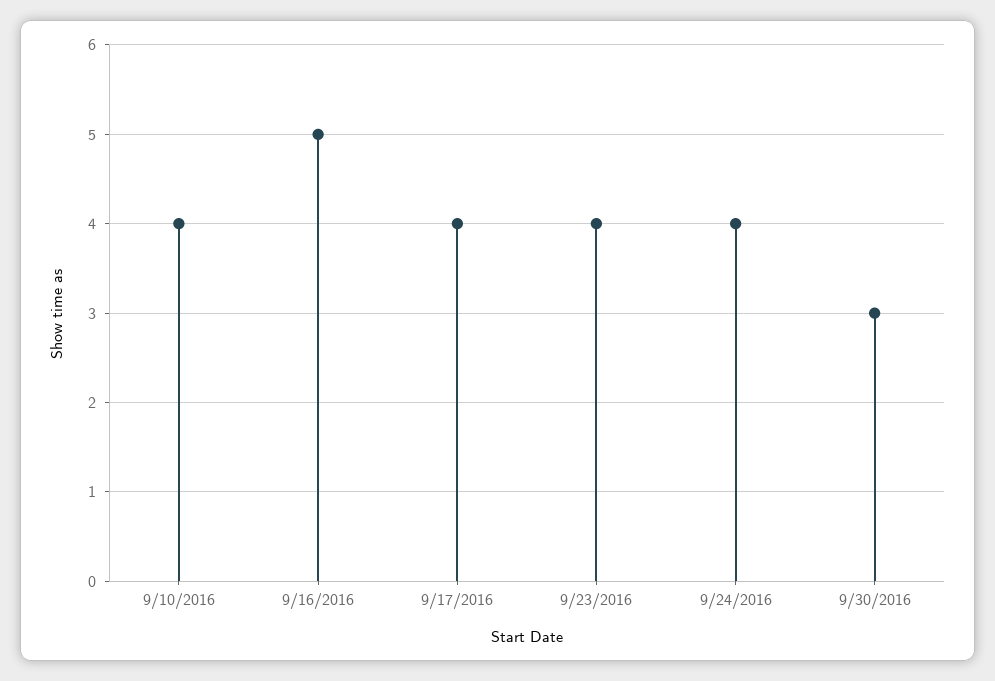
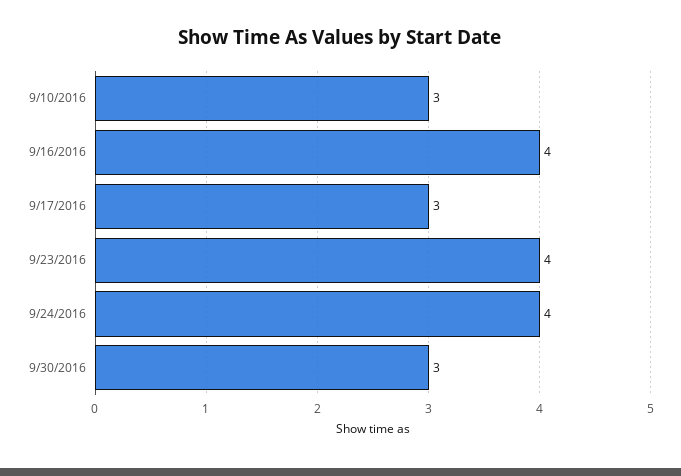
9/10/2016: 4 -> 3
9/16/2016: 5 -> 4
9/17/2016: 4 -> 3

